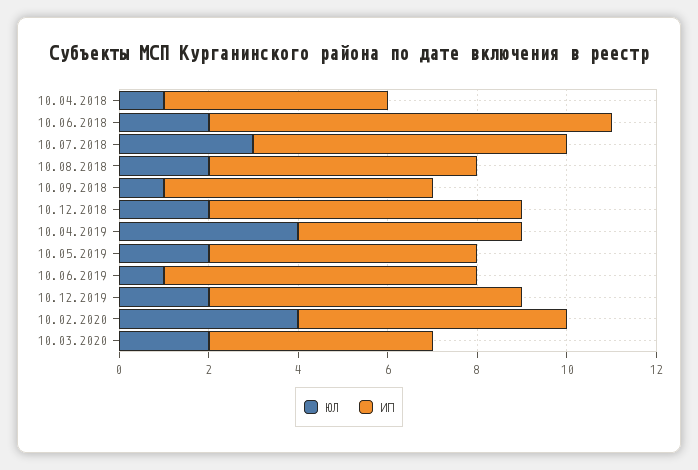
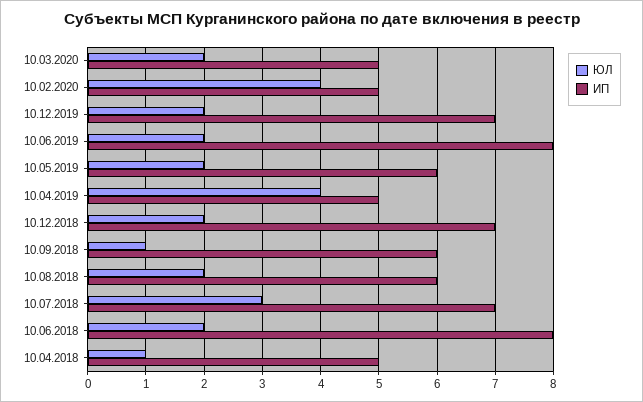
ИП, 10.06.2018: 9 -> 8
ЮЛ, 10.06.2019: 1 -> 2
ИП, 10.06.2019: 7 -> 8
ИП, 10.02.2020: 6 -> 5

